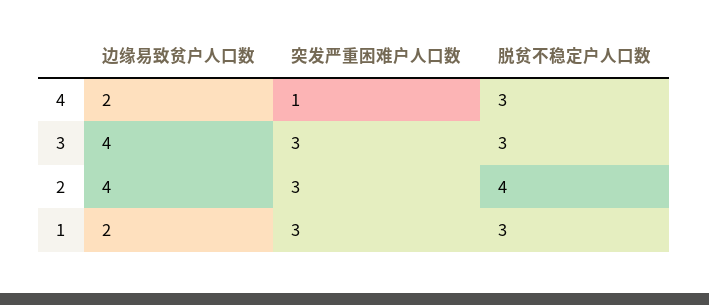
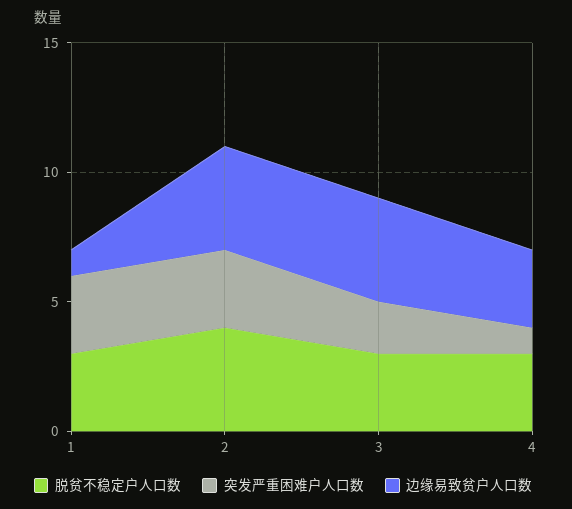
边缘易致贫户人口数, 4: 2 -> 3
突发严重困难户人口数, 3: 3 -> 2
边缘易致贫户人口数, 1: 2 -> 1

